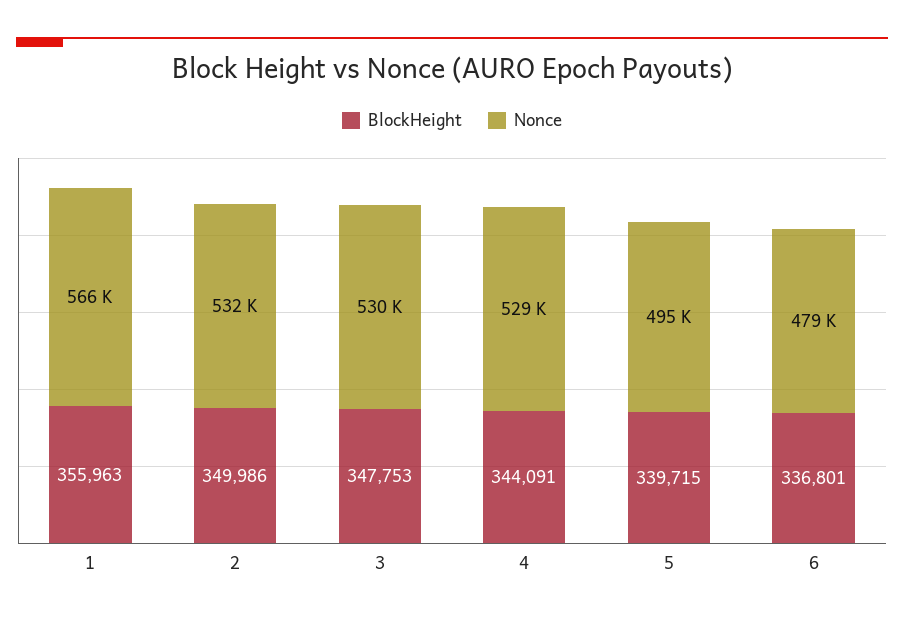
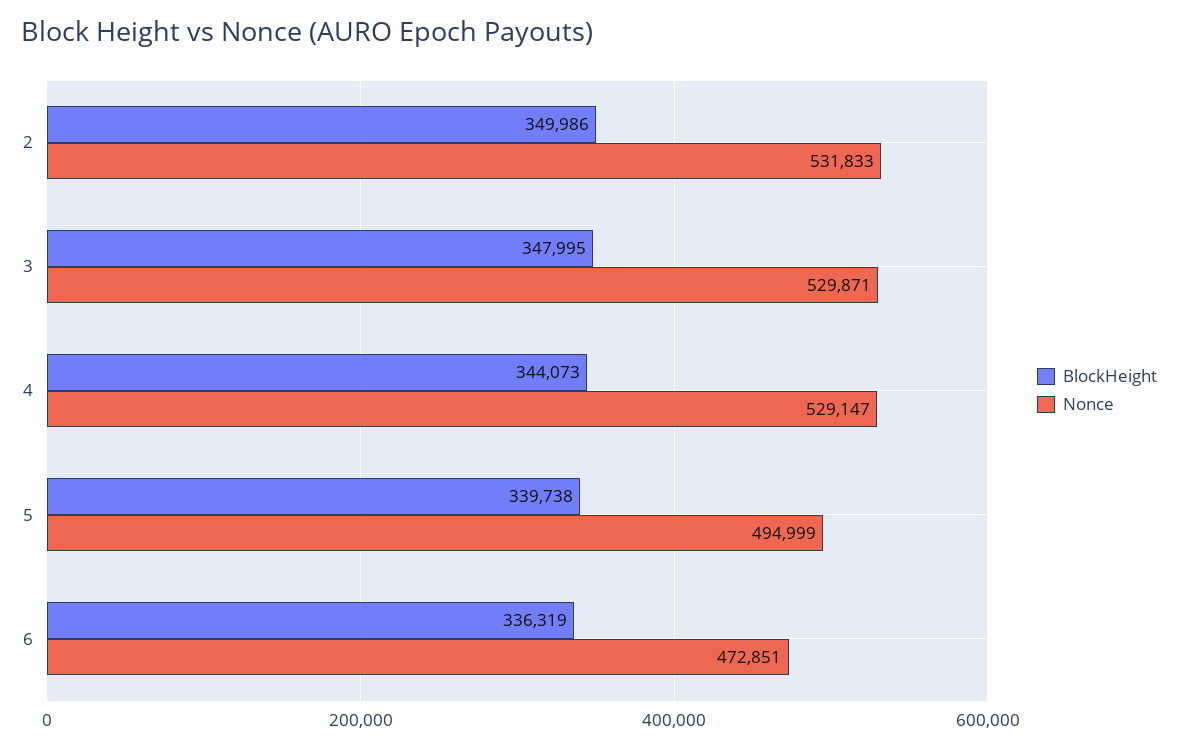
BlockHeight, 1: 355963 -> none
Nonce, 1: 566000 -> none
BlockHeight, 3: 347753 -> 347995
BlockHeight, 4: 344091 -> 344073
BlockHeight, 5: 339715 -> 339738
BlockHeight, 6: 336801 -> 336319
Nonce, 6: 479000 -> 472851

